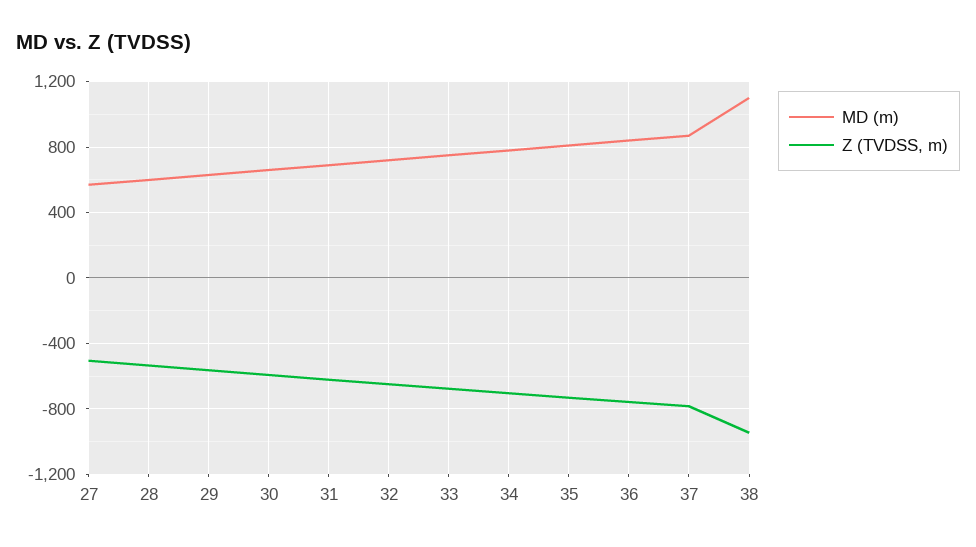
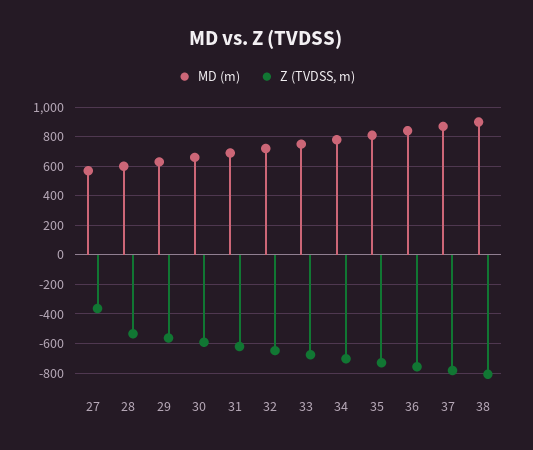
Z (TVDSS, m), 27: -500 -> -350
MD (m), 38: 1100 -> 900
Z (TVDSS, m), 38: -950 -> -800

